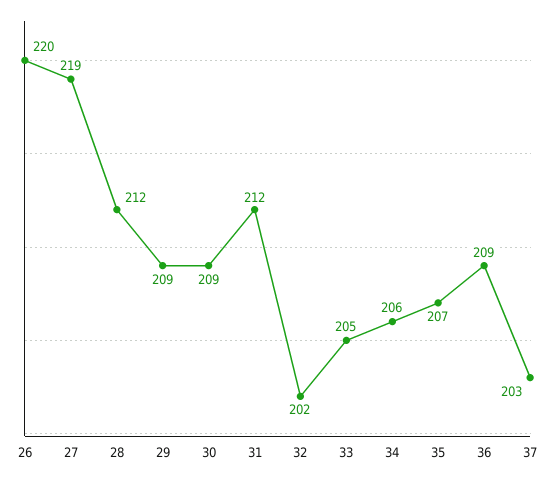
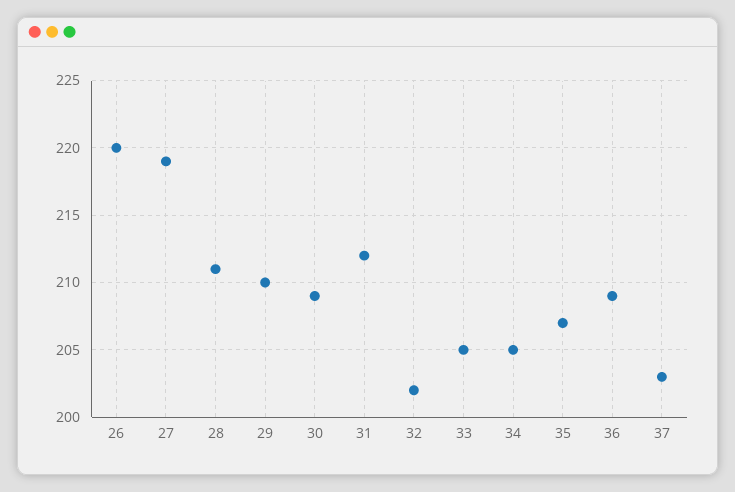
28: 212 -> 211
29: 209 -> 210
34: 206 -> 205

